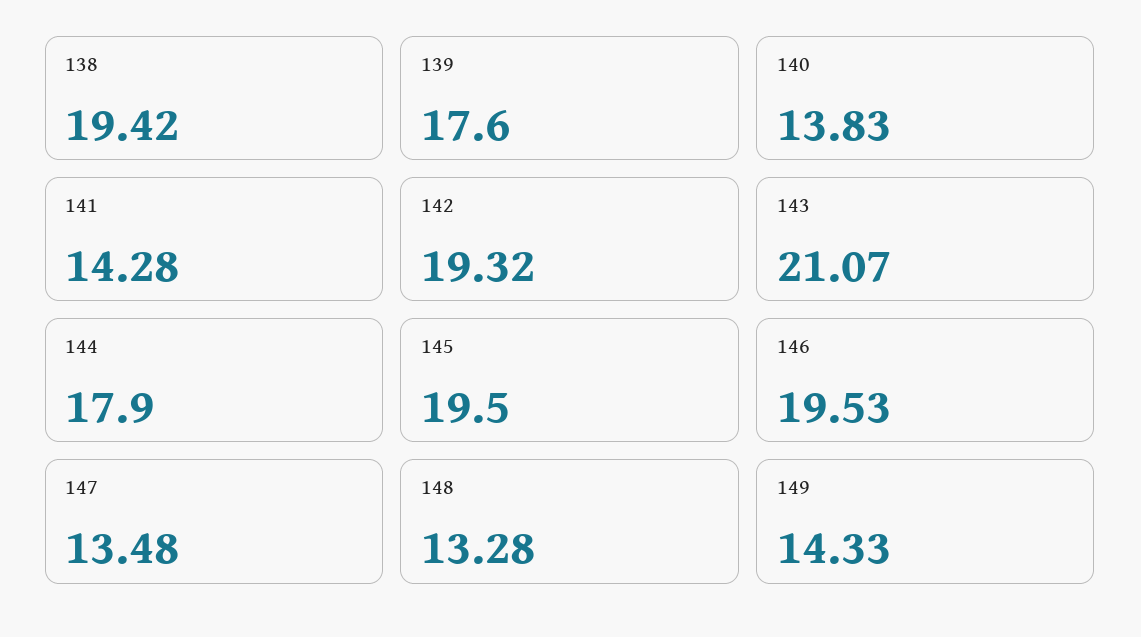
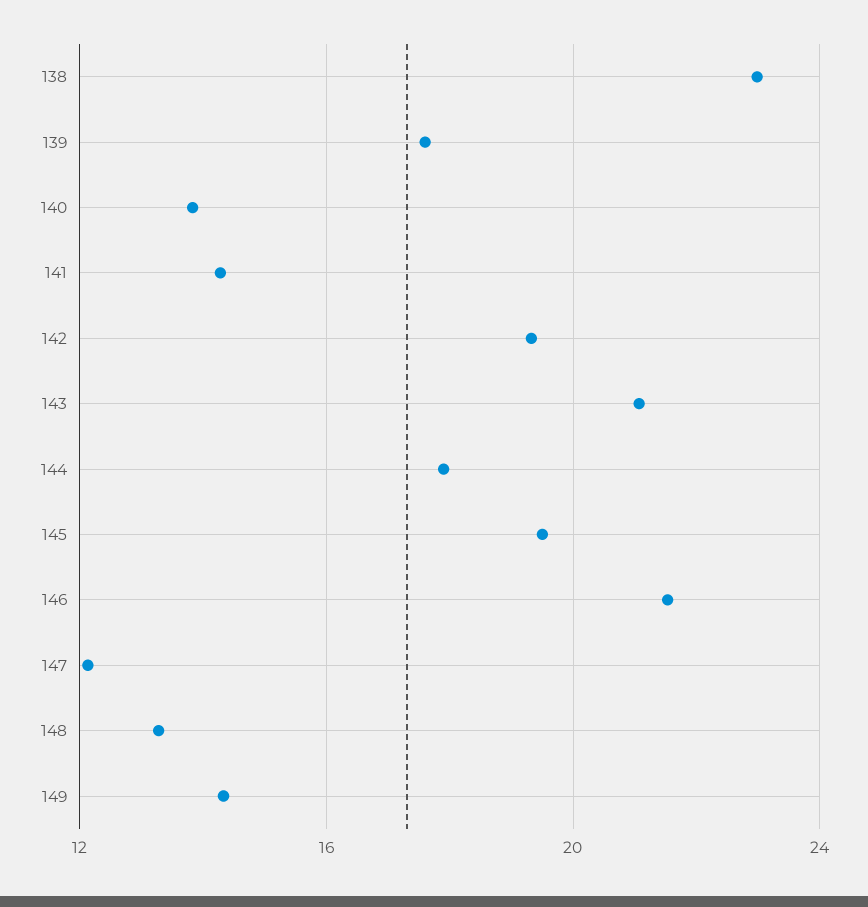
138: 19.42 -> 23
146: 19.53 -> 21.5
147: 13.48 -> 12

